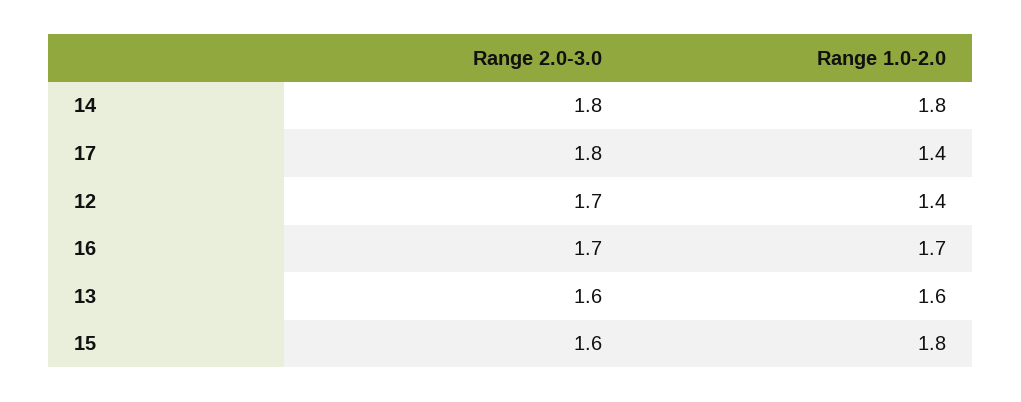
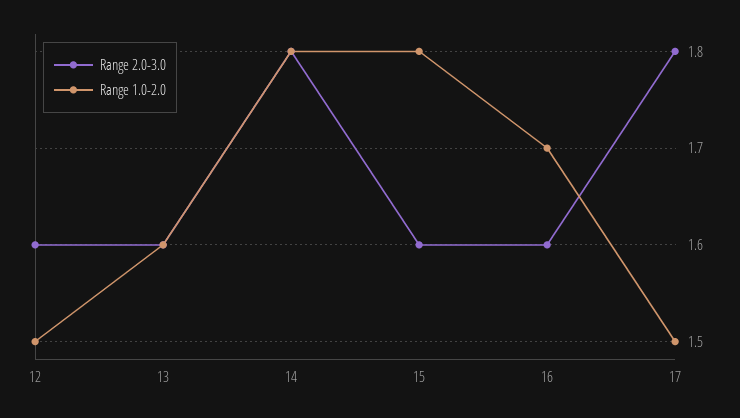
Range 1.0-2.0, 17: 1.4 -> 1.5
Range 2.0-3.0, 12: 1.7 -> 1.6
Range 1.0-2.0, 12: 1.4 -> 1.5
Range 2.0-3.0, 16: 1.7 -> 1.6

